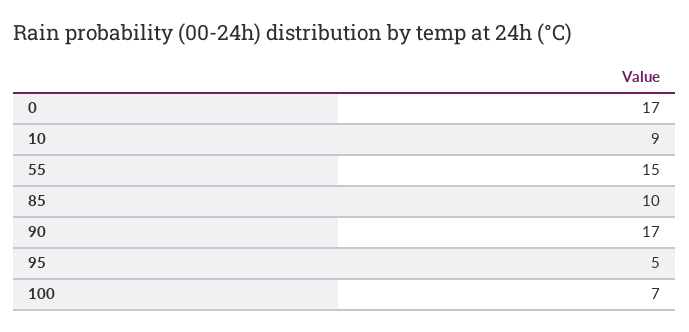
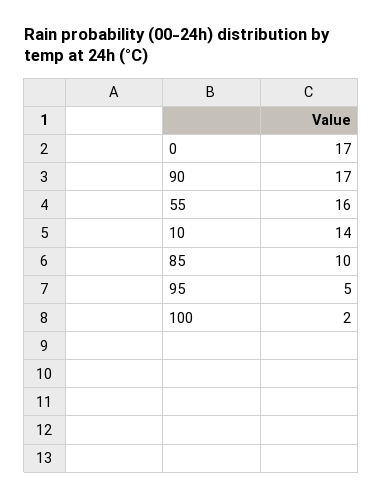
10: 9 -> 14
55: 15 -> 16
100: 7 -> 2

